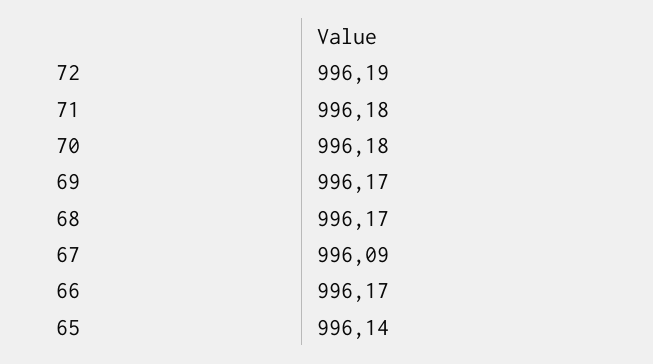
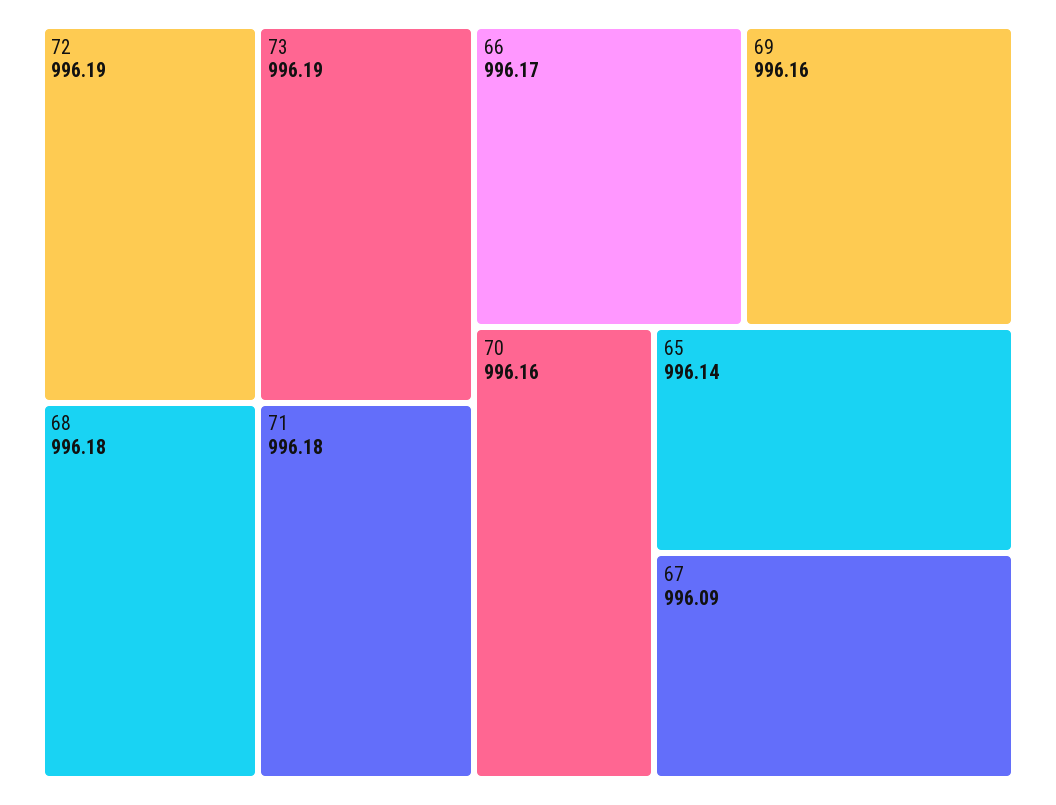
70: 996.18 -> 996.16
69: 996.17 -> 996.16
68: 996.17 -> 996.18
73: none -> 996.19

